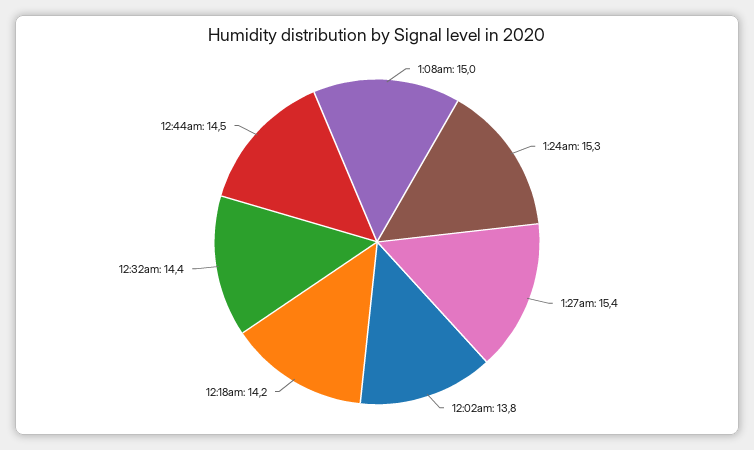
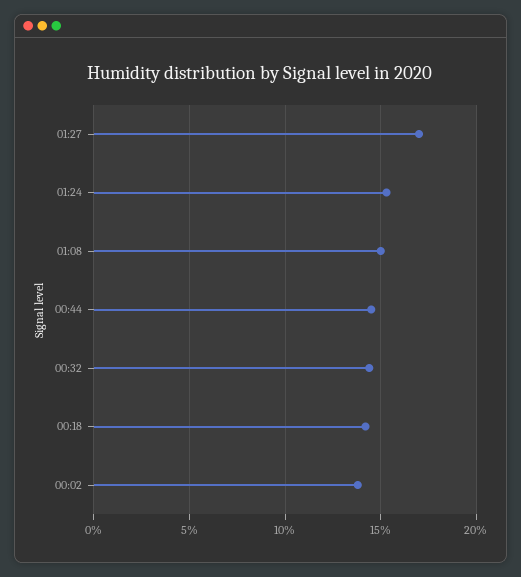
1:27am: 15.4 -> 17

